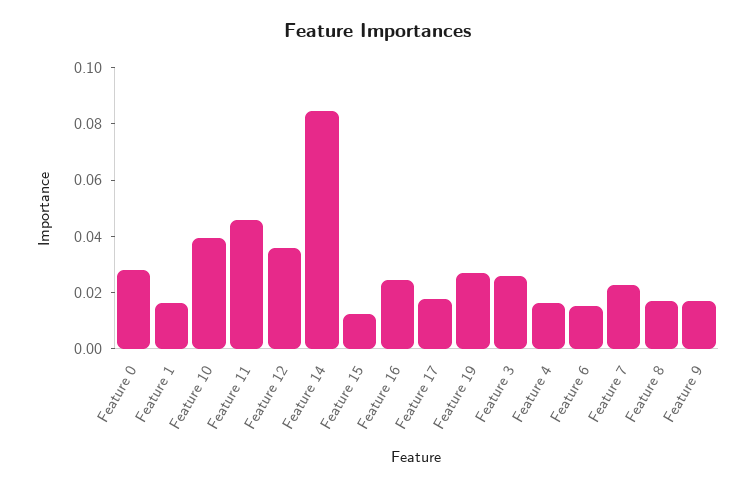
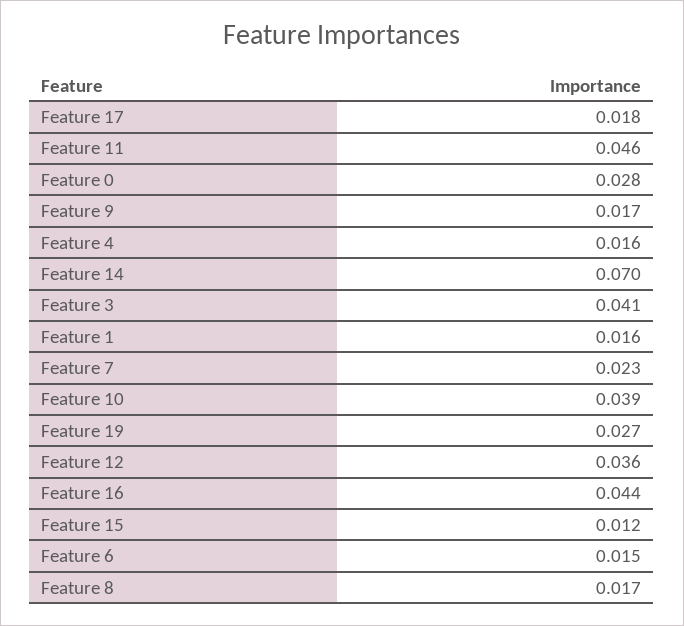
Feature 14: 0.085 -> 0.07
Feature 16: 0.025 -> 0.044
Feature 3: 0.025 -> 0.041

